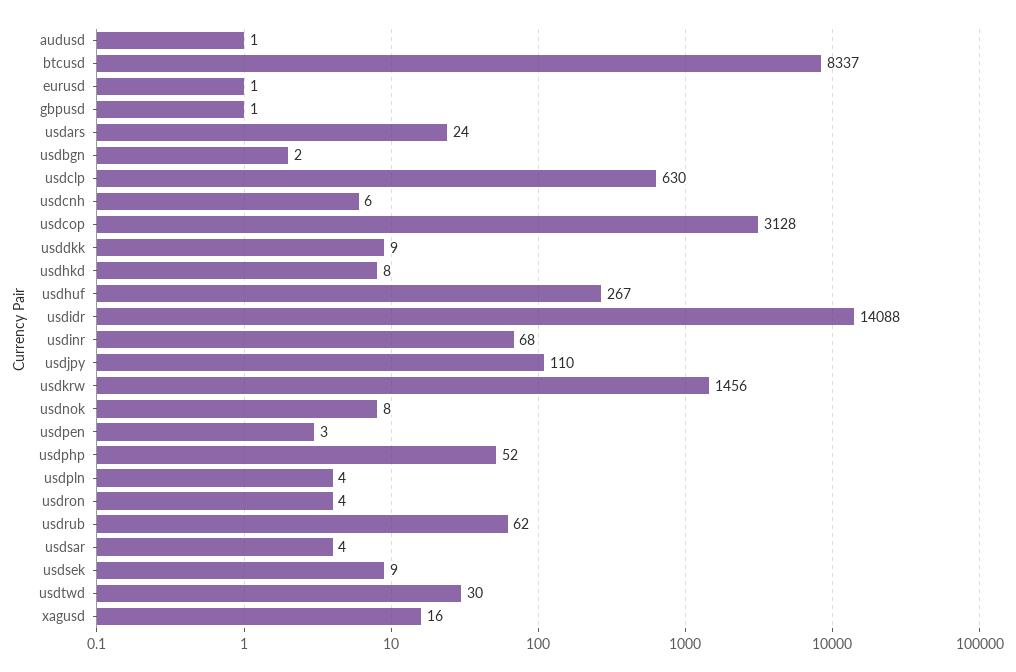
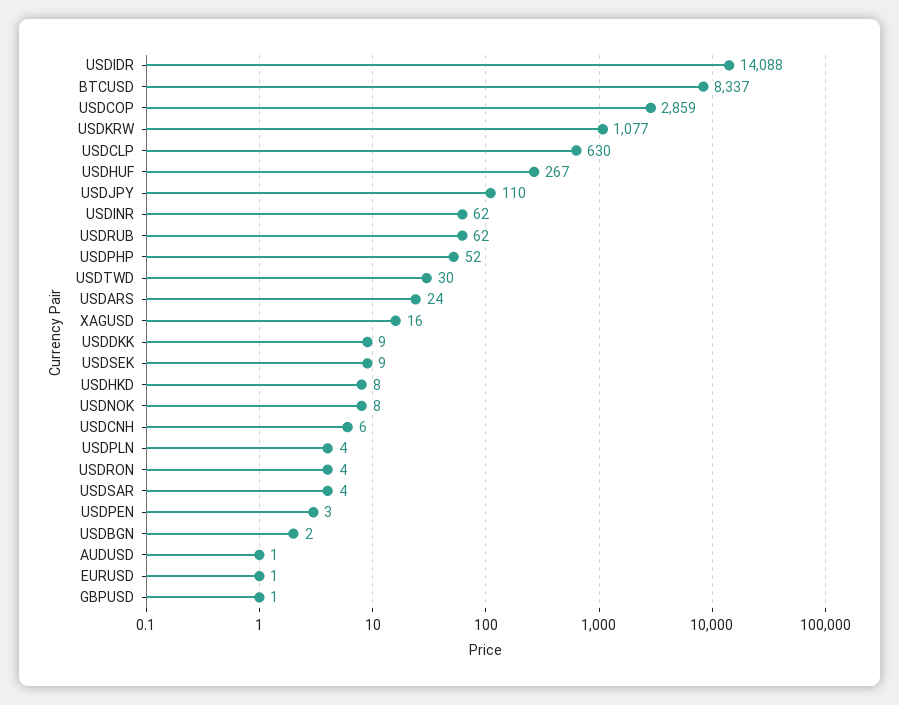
usdcop: 3128 -> 2859
usdinr: 68 -> 62
usdkrw: 1456 -> 1077

